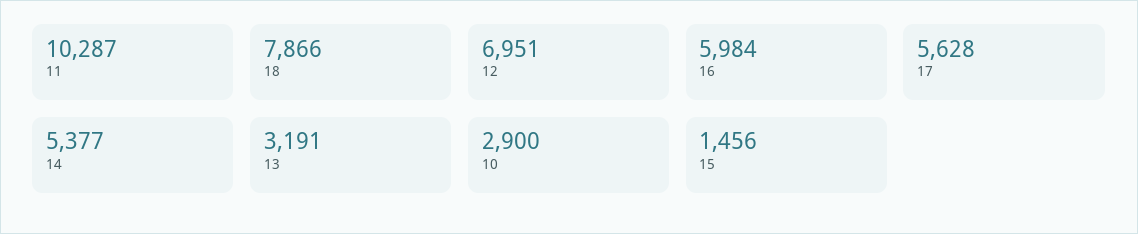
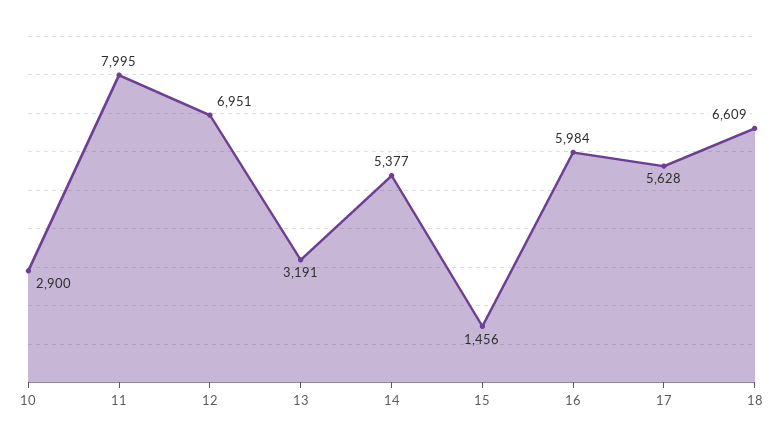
11: 10287 -> 7995
18: 7866 -> 6609

